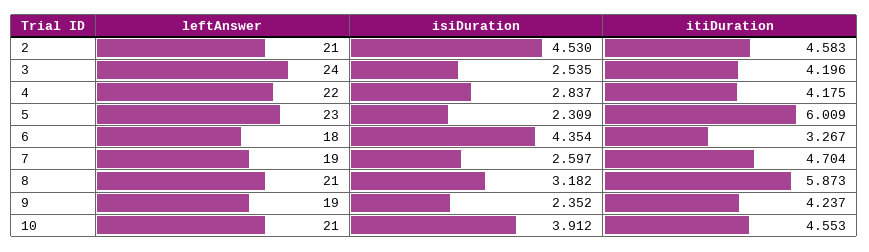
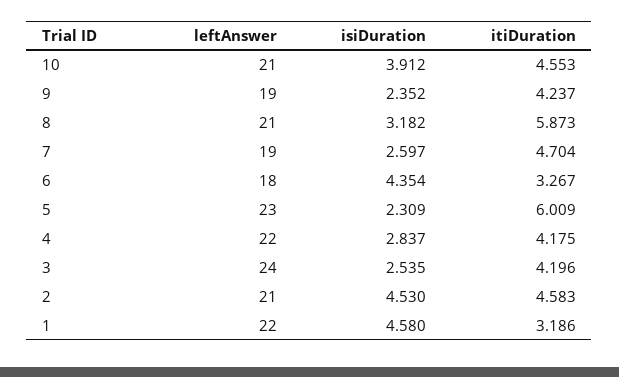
leftAnswer, 1: none -> 22
isiDuration, 1: none -> 4.58
itiDuration, 1: none -> 3.186

